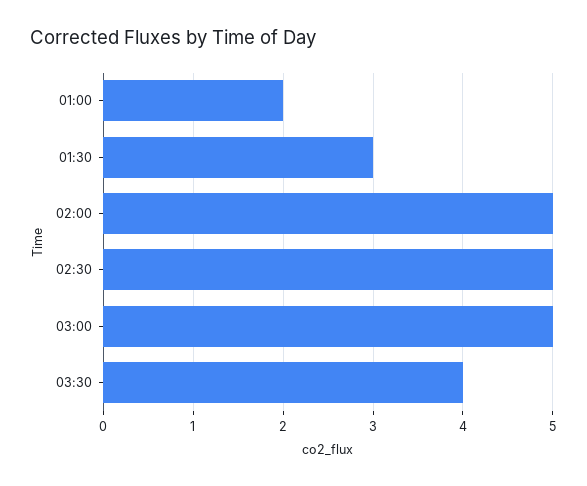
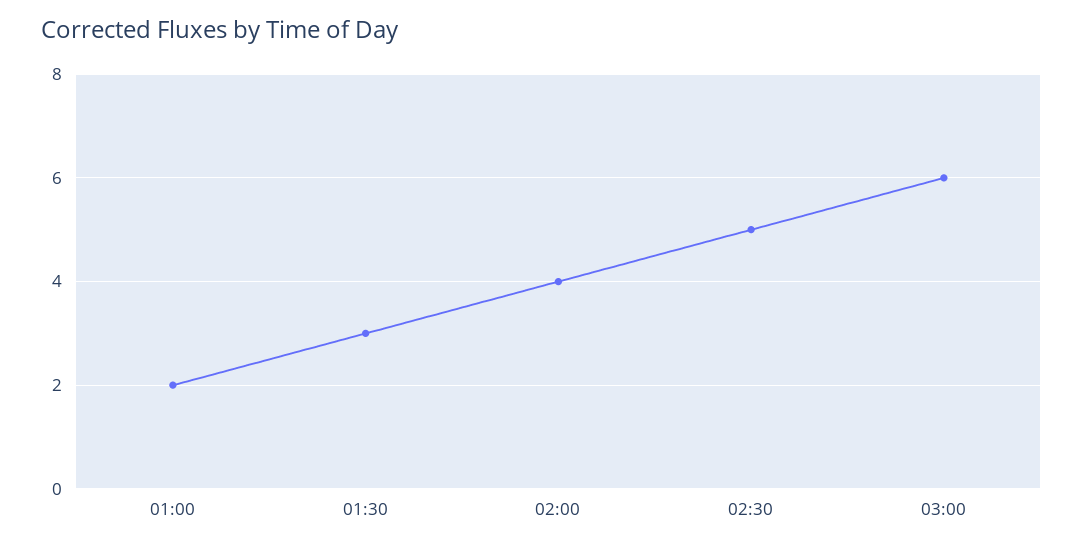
02:00: 5 -> 4
03:00: 5 -> 6
03:30: 4 -> none

